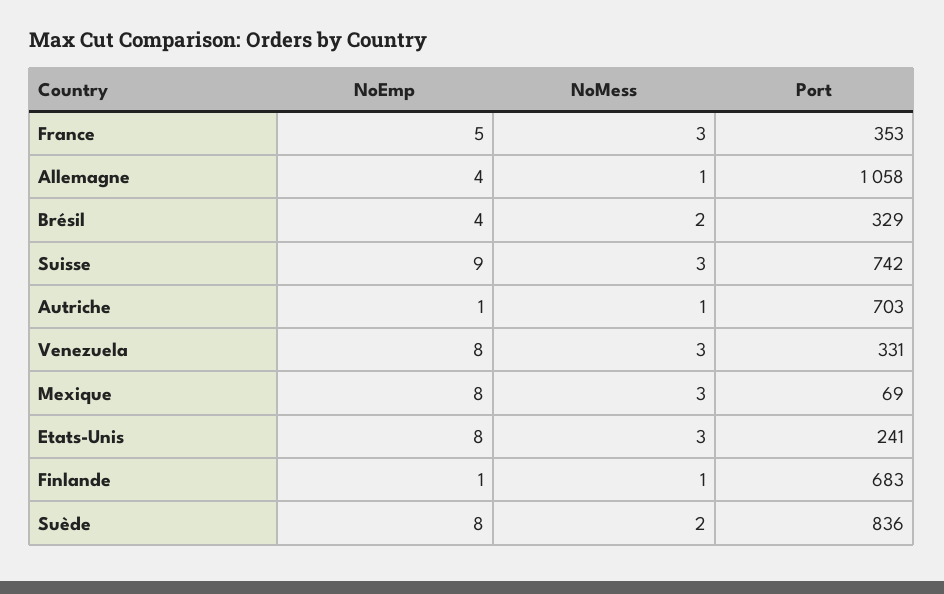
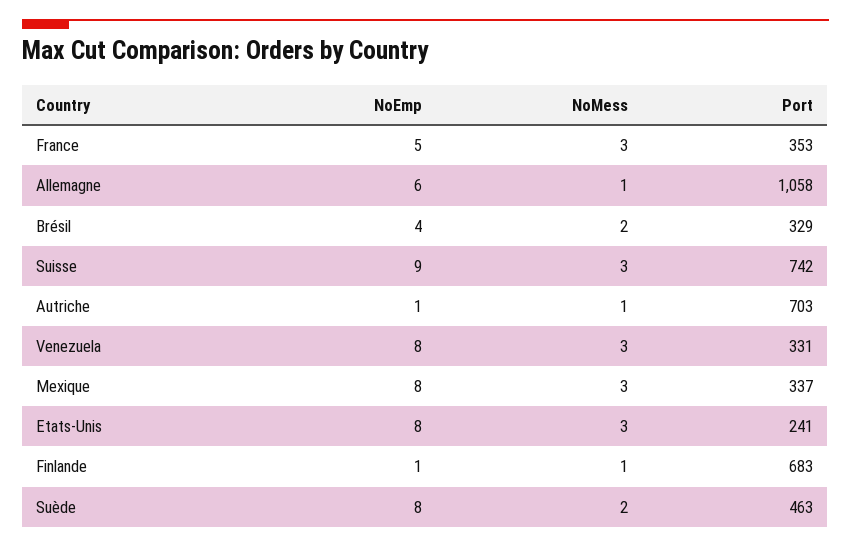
NoEmp, Allemagne: 4 -> 6
Port, Mexique: 69 -> 337
Port, Suède: 836 -> 463

